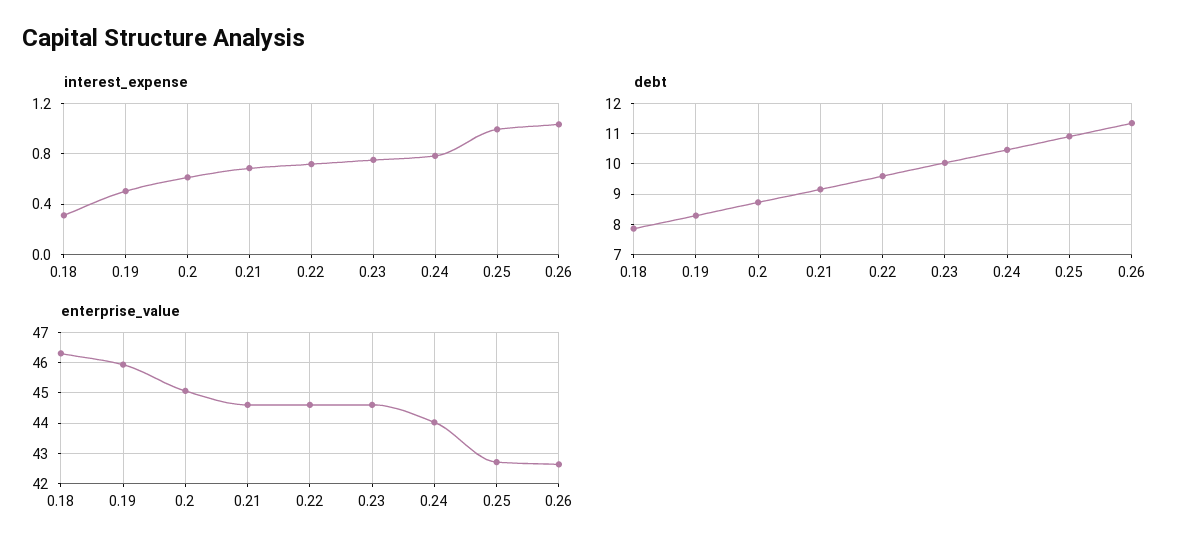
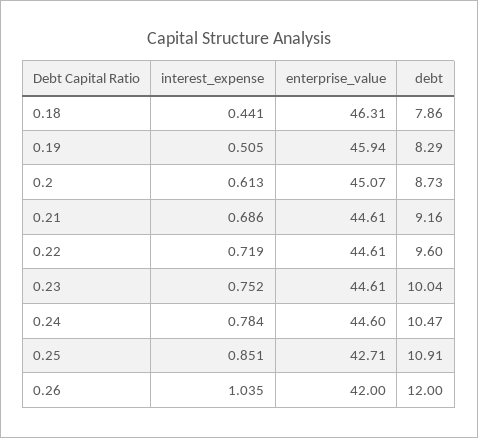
interest_expense, 0.18: 0.3 -> 0.441
interest_expense, 0.25: 1 -> 0.851
debt, 0.26: 11.4 -> 12
enterprise_value, 0.24: 44 -> 44.6
enterprise_value, 0.26: 42.6 -> 42

